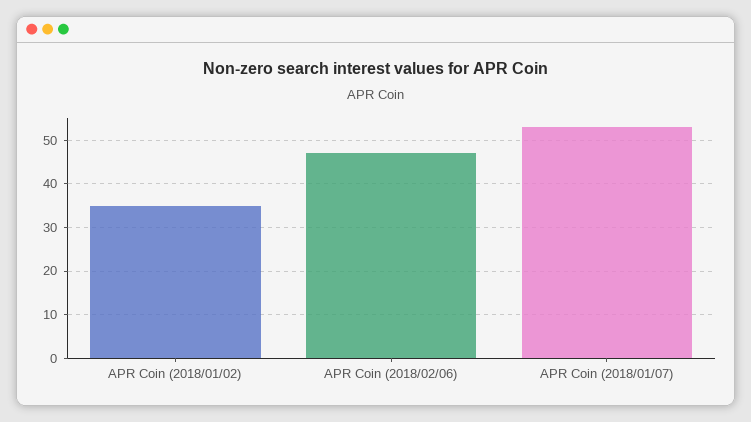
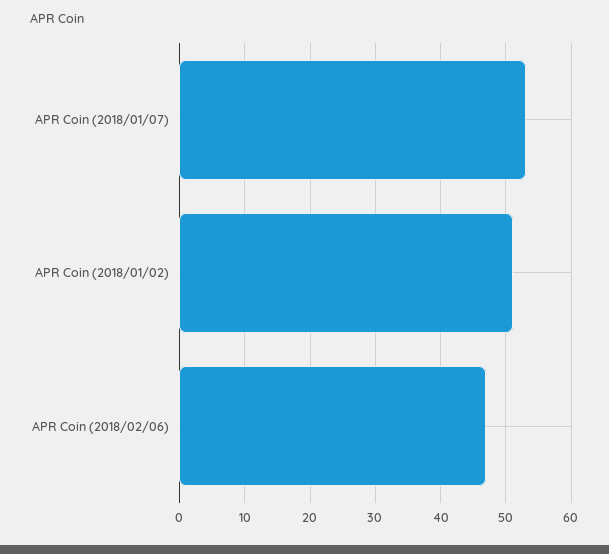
APR Coin (2018/01/02): 35 -> 51

